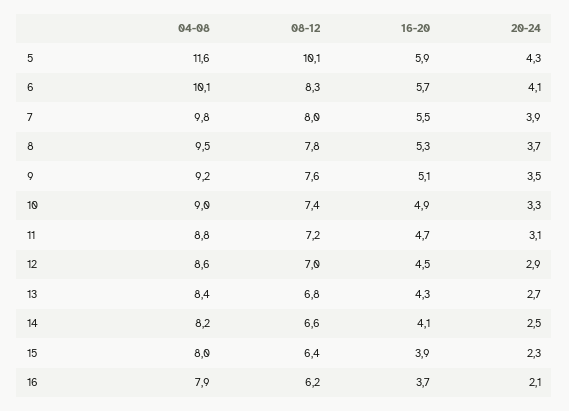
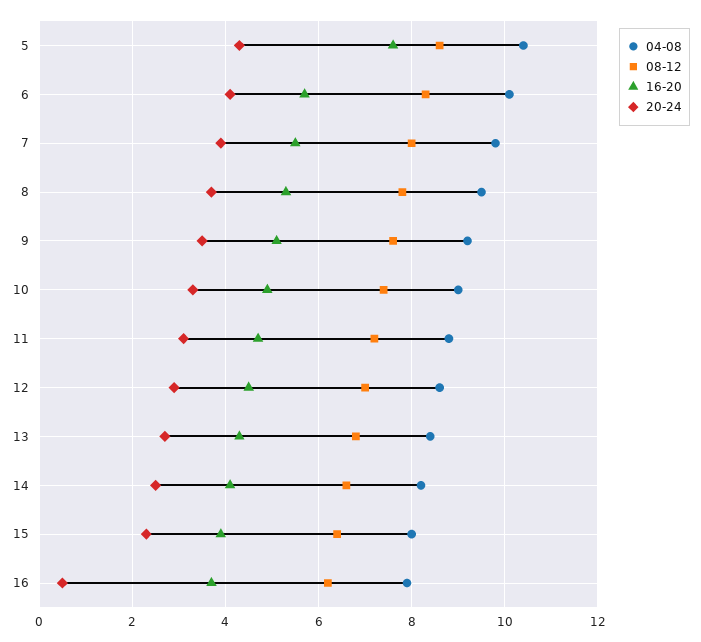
04-08, 5: 11.6 -> 10.5
08-12, 5: 10.1 -> 8.5
16-20, 5: 5.9 -> 7.5
20-24, 16: 2.1 -> 0.5

